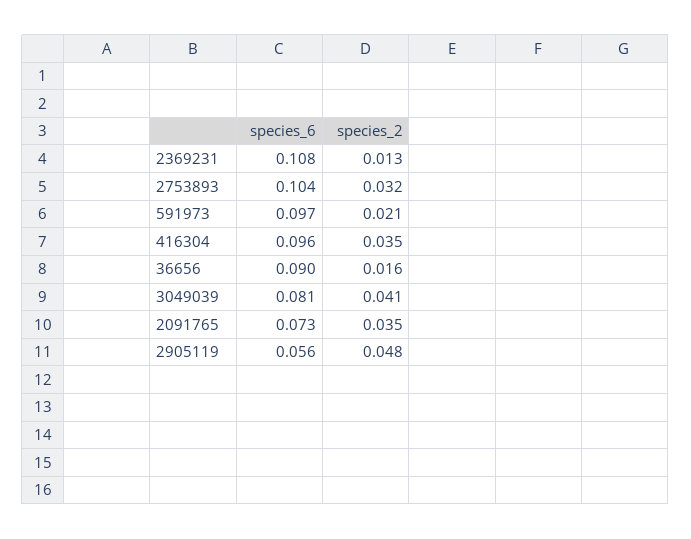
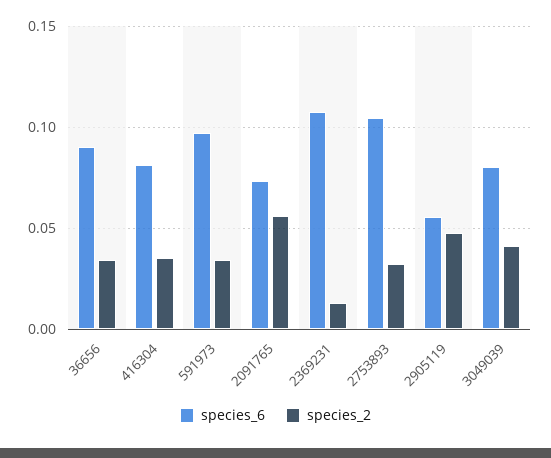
species_2, 591973: 0.021 -> 0.035
species_6, 416304: 0.096 -> 0.08
species_2, 36656: 0.016 -> 0.035
species_2, 2091765: 0.035 -> 0.055

